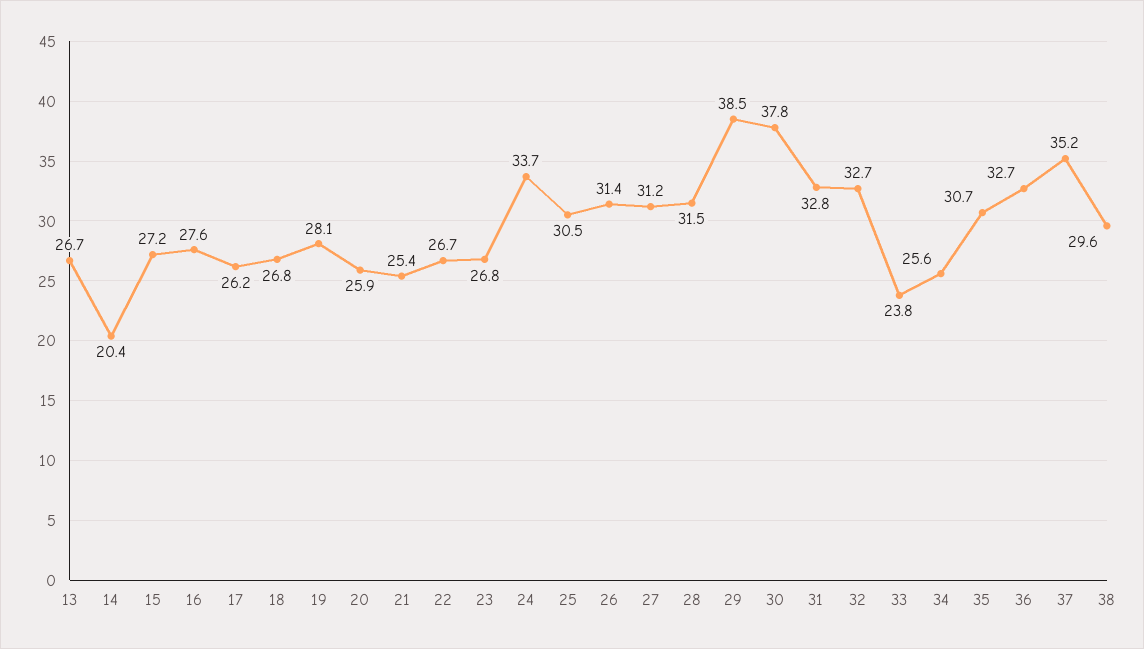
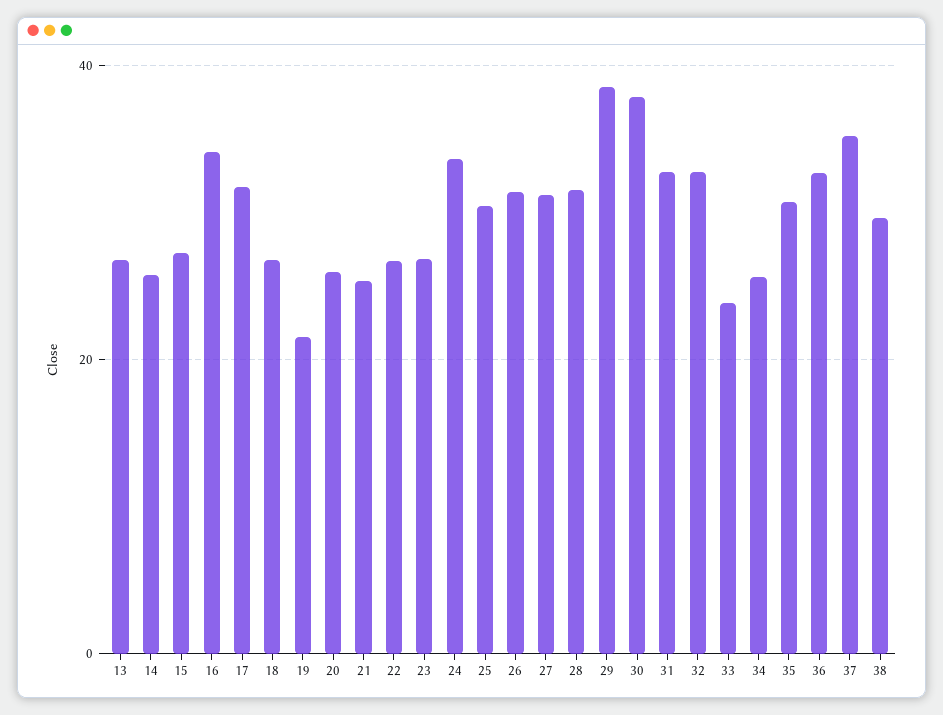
14: 20.4 -> 26
16: 27.6 -> 34
17: 26.2 -> 32
19: 28.1 -> 22

